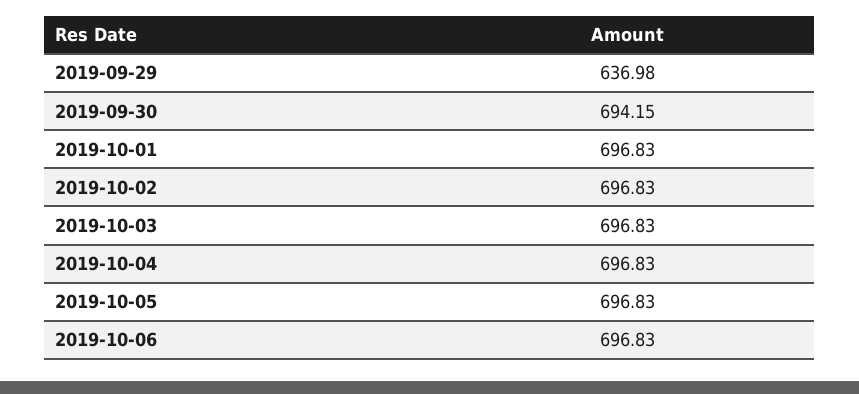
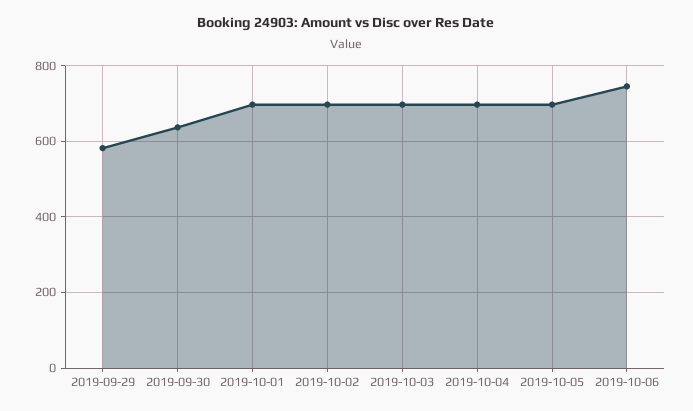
2019-09-29: 636.98 -> 580
2019-09-30: 694.15 -> 640
2019-10-06: 696.83 -> 740

